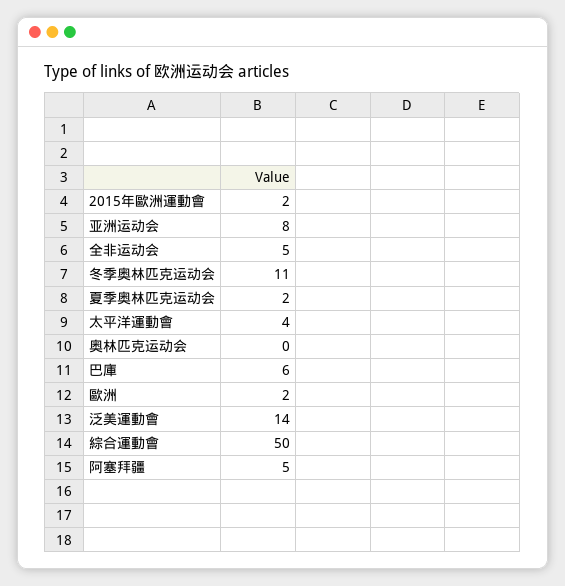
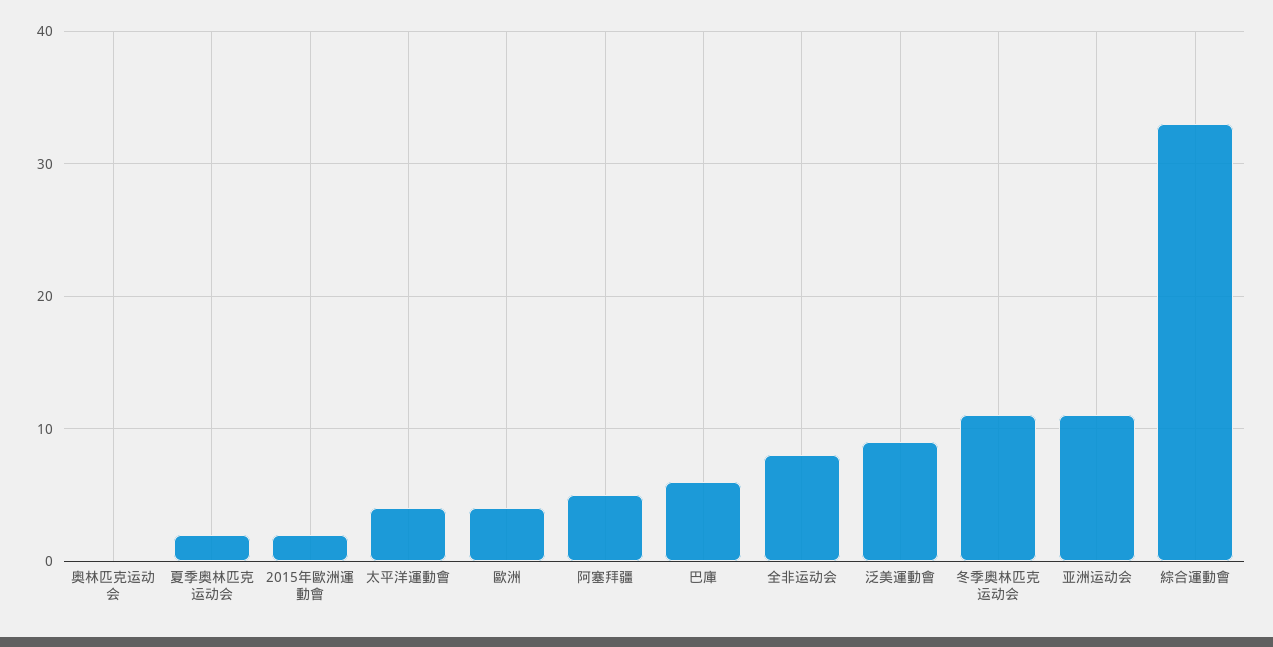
亚洲运动会: 8 -> 11
全非运动会: 5 -> 8
歐洲: 2 -> 4
泛美運動會: 14 -> 9
綜合運動會: 50 -> 33

